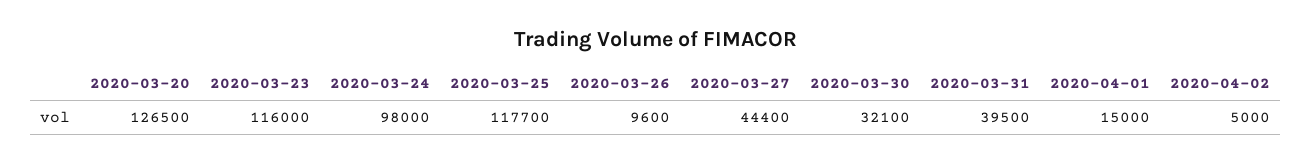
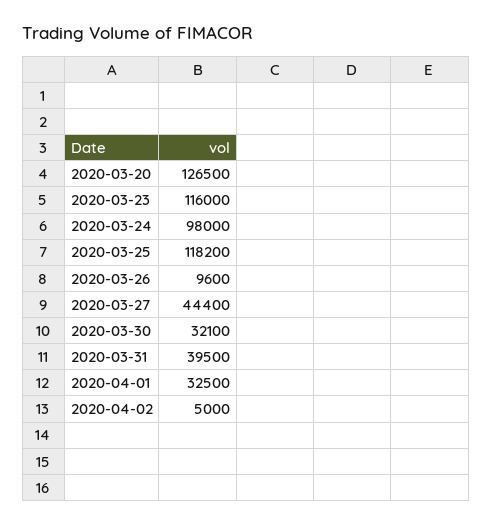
2020-03-25: 117700 -> 118200
2020-04-01: 15000 -> 32500

